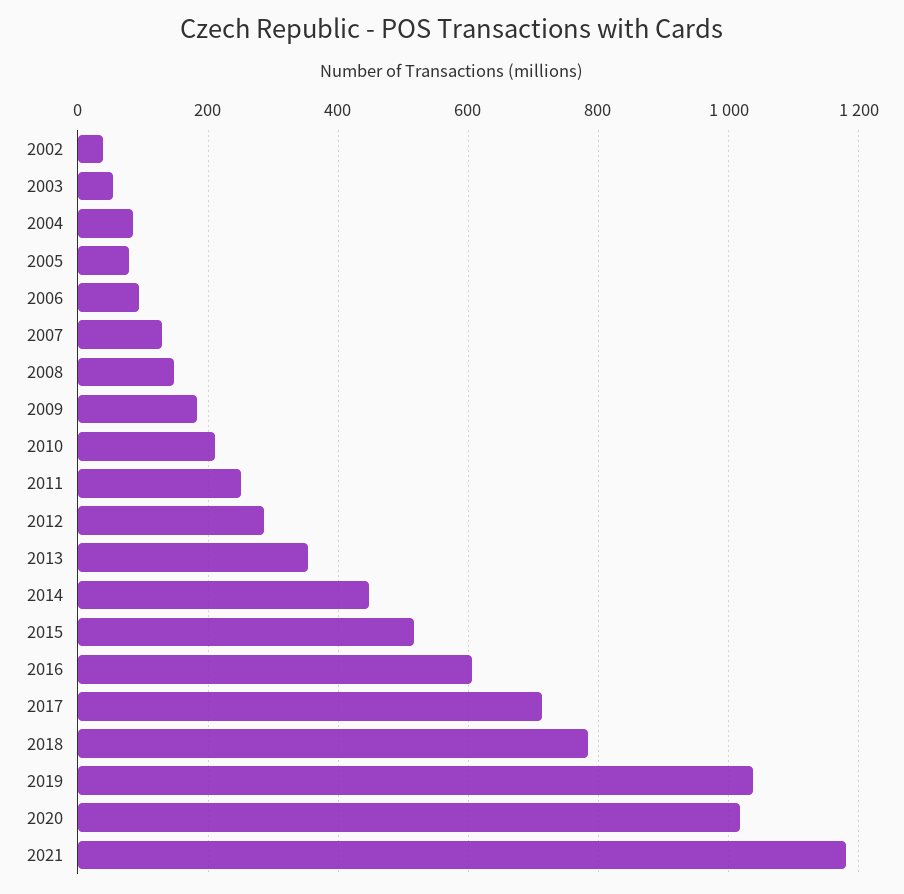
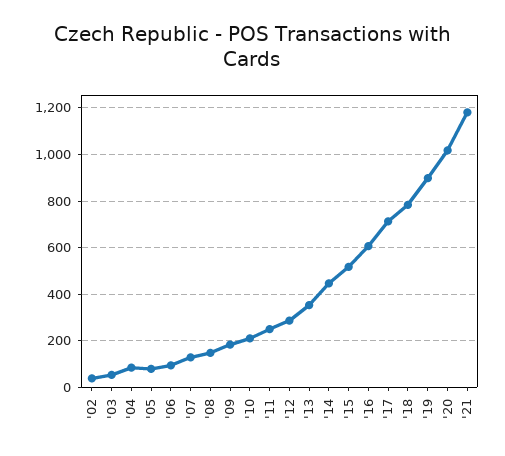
2019: 1040 -> 900

